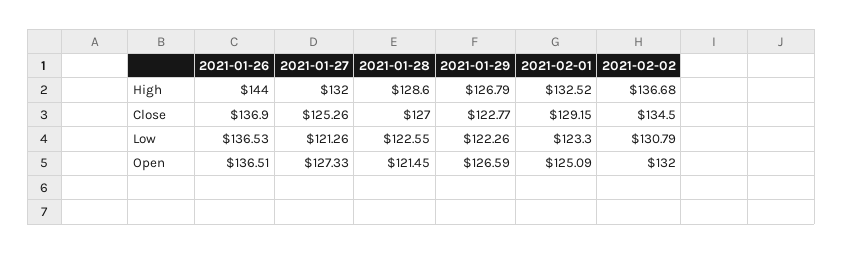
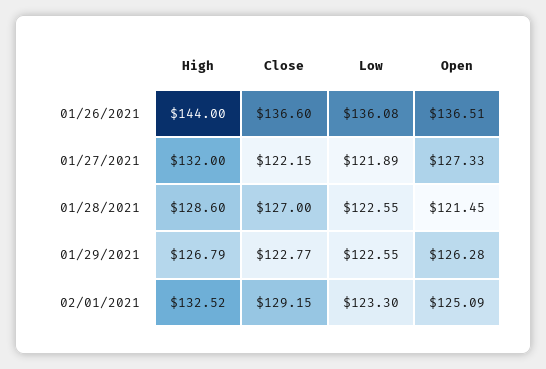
2021-02-02, High: 136.68 -> none
2021-01-26, Close: 136.9 -> 136.6
2021-01-27, Close: 125.26 -> 122.15
2021-02-02, Close: 134.5 -> none
2021-01-26, Low: 136.53 -> 136.08
2021-01-27, Low: 121.26 -> 121.89
2021-01-29, Low: 122.26 -> 122.55
2021-02-02, Low: 130.79 -> none
2021-01-29, Open: 126.59 -> 126.28
2021-02-02, Open: 132 -> none

